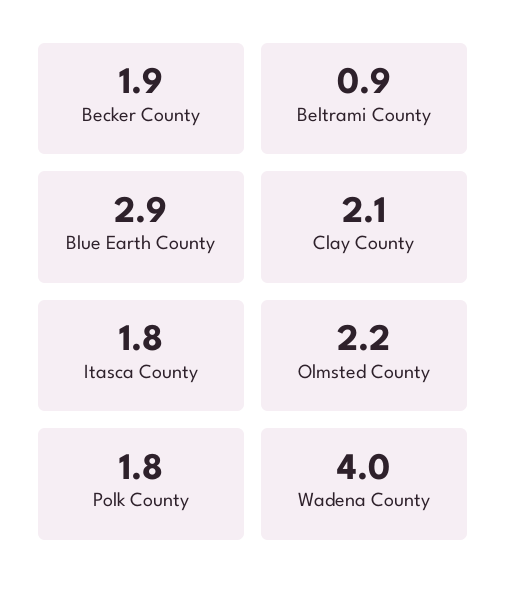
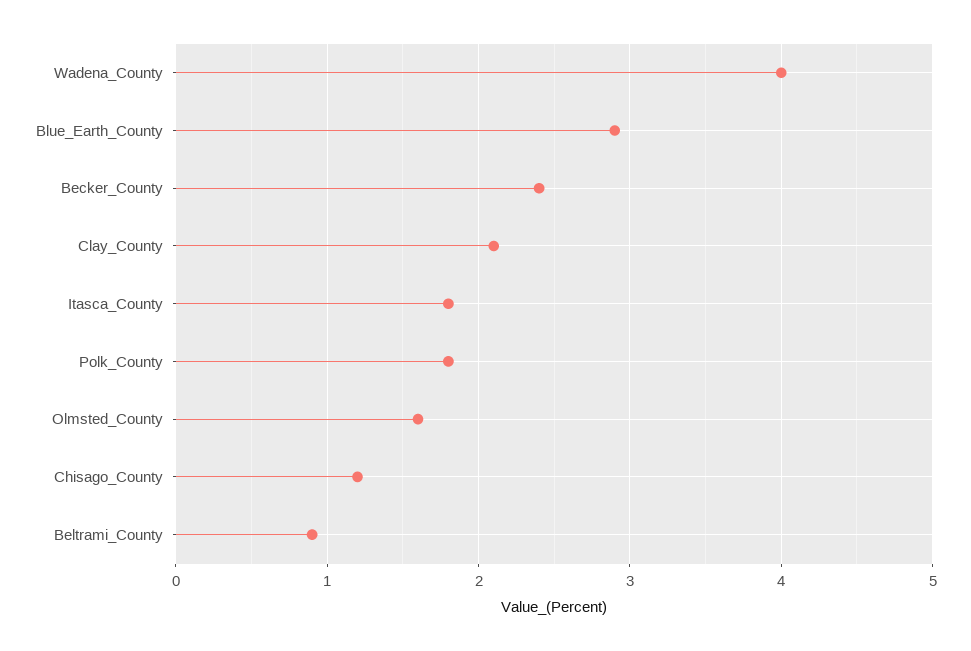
Becker County: 1.9 -> 2.4
Olmsted County: 2.2 -> 1.6
Chisago_County: none -> 1.2

